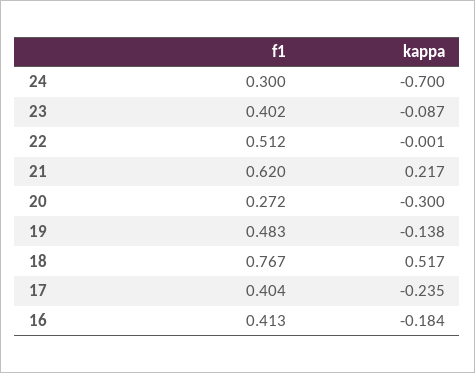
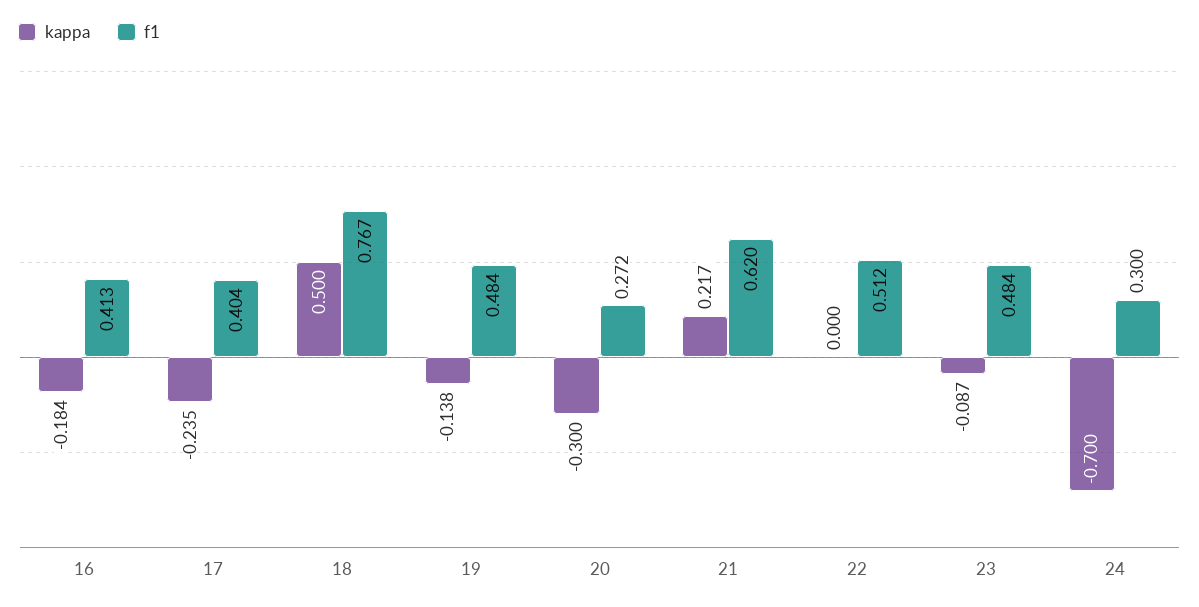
f1, 23: 0.402 -> 0.484
kappa, 22: -0.001 -> 0
f1, 19: 0.483 -> 0.484
kappa, 18: 0.517 -> 0.5

